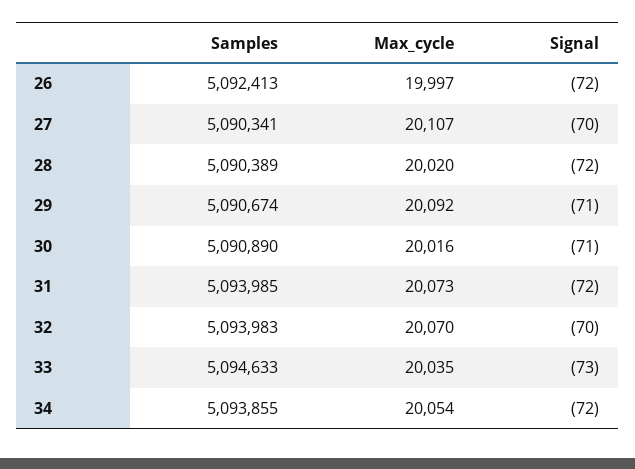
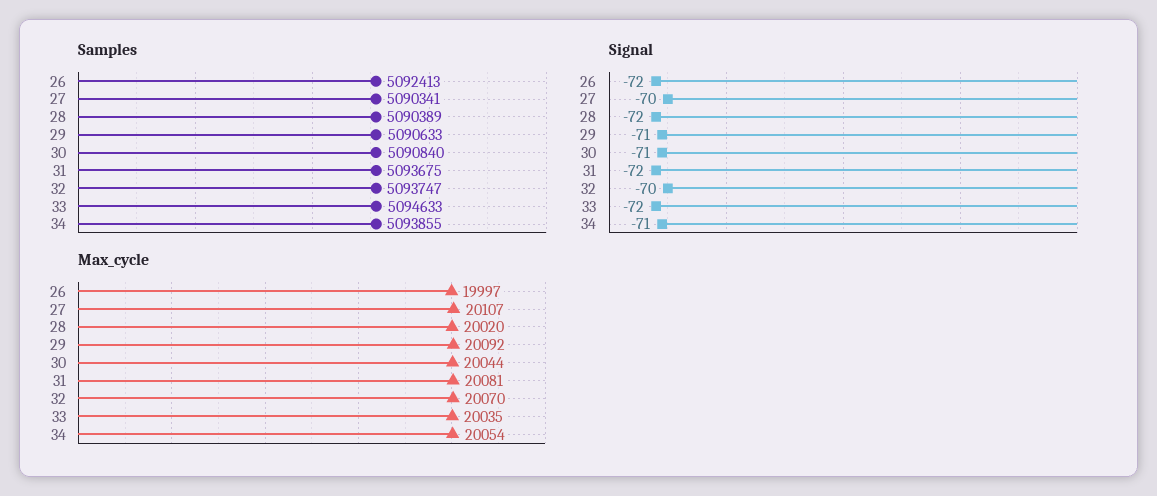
Samples, 29: 5090674 -> 5090633
Samples, 30: 5090890 -> 5090840
Max_cycle, 30: 20016 -> 20044
Samples, 31: 5093985 -> 5093675
Max_cycle, 31: 20073 -> 20081
Samples, 32: 5093983 -> 5093747
Signal, 33: -73 -> -72
Signal, 34: -72 -> -71

